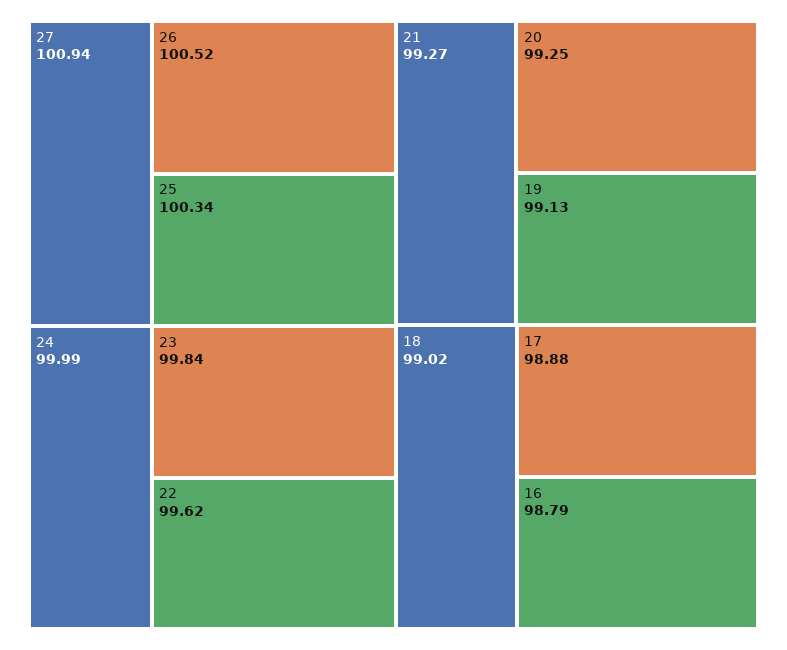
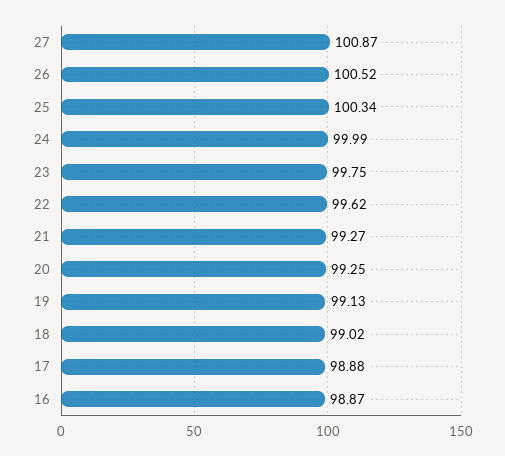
27: 100.94 -> 100.87
23: 99.84 -> 99.75
16: 98.79 -> 98.87

